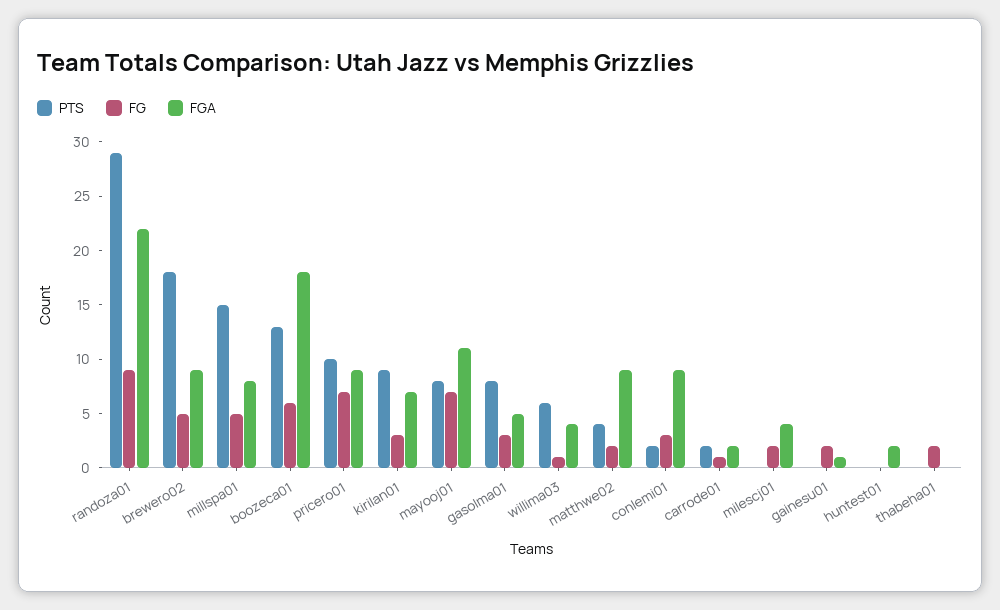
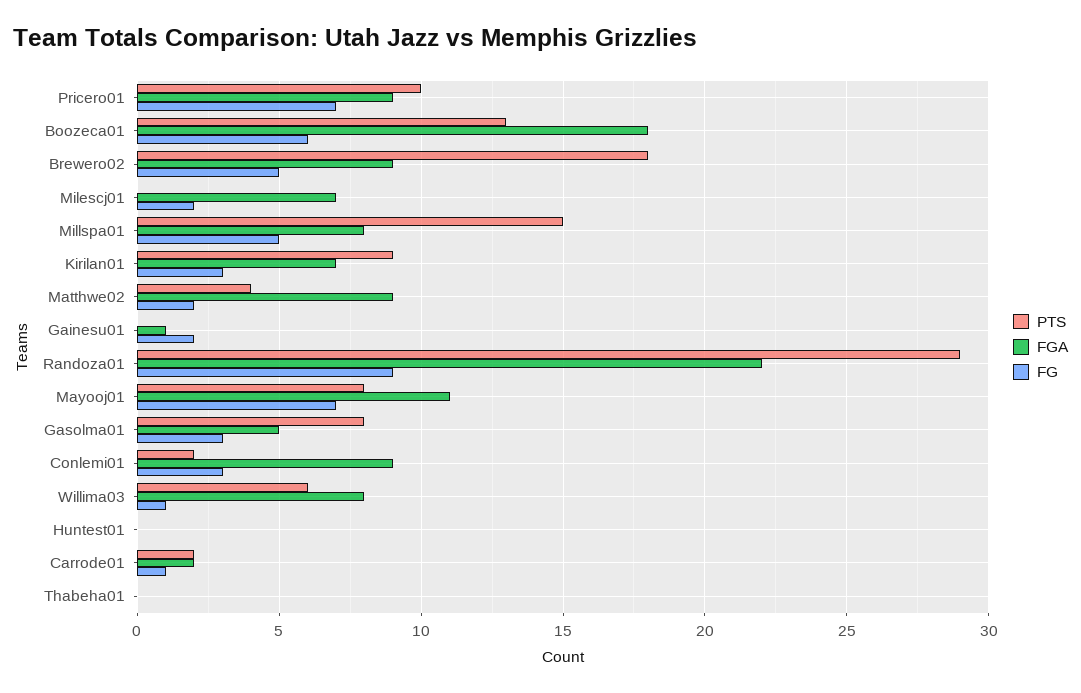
FGA, willima03: 4 -> 8
FGA, milescj01: 4 -> 7
FGA, huntest01: 2 -> 0
FG, thabeha01: 2 -> 0

